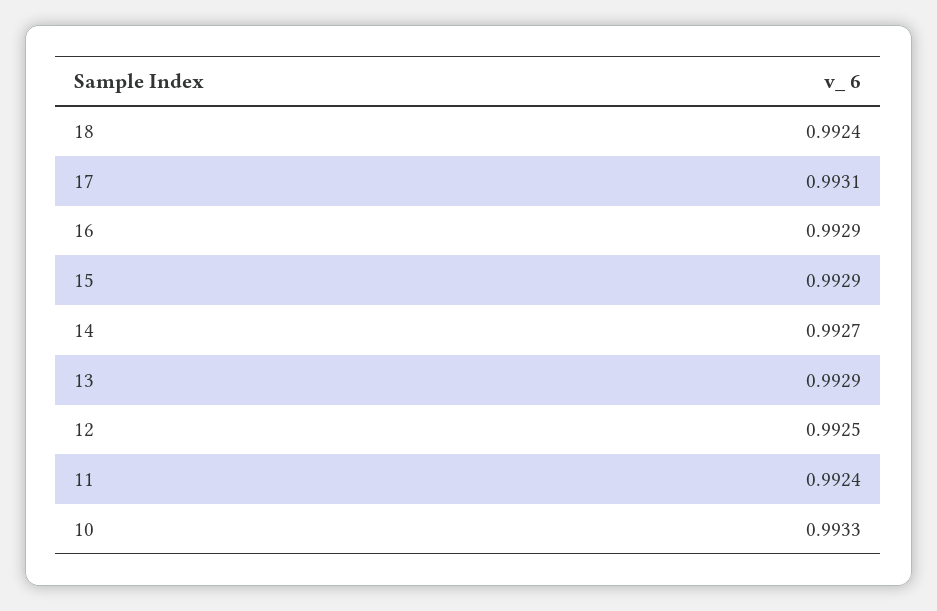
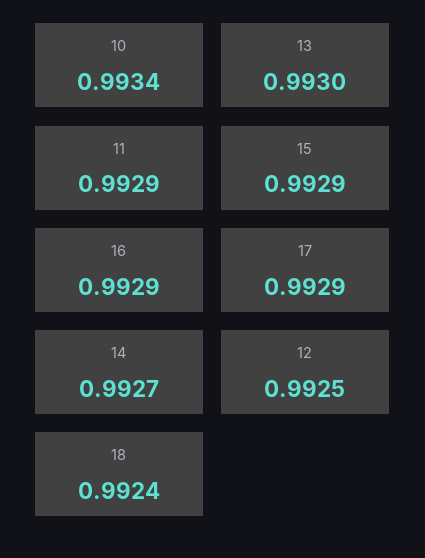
17: 0.9931 -> 0.9929
13: 0.9929 -> 0.993
11: 0.9924 -> 0.9929
10: 0.9933 -> 0.9934

